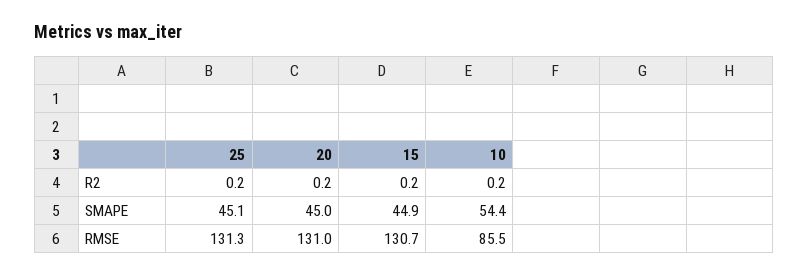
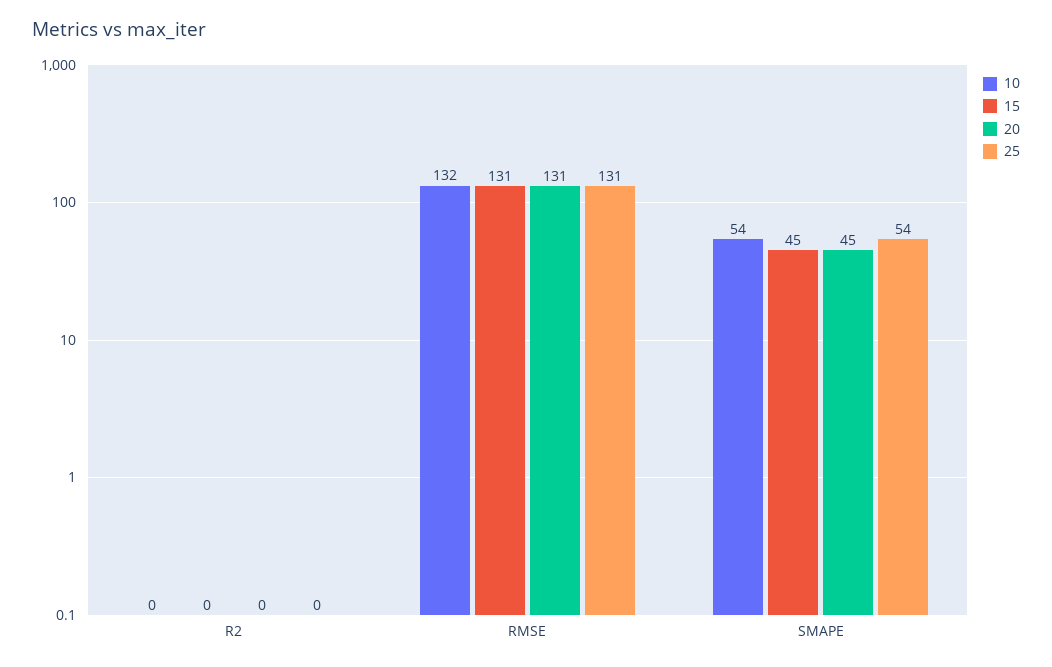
25, SMAPE: 45.1 -> 54
10, RMSE: 85.5 -> 132

